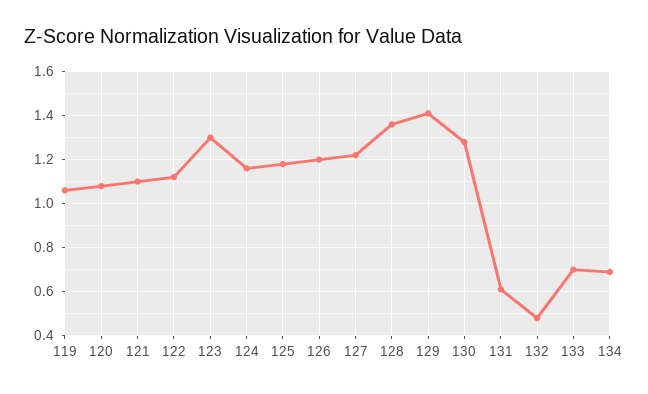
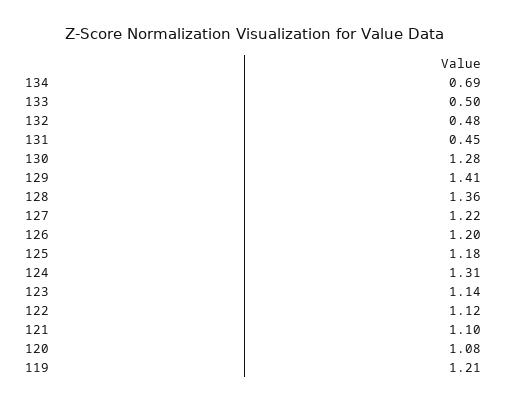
119: 1.05 -> 1.21
123: 1.3 -> 1.14
124: 1.15 -> 1.31
131: 0.6 -> 0.45
133: 0.7 -> 0.5

